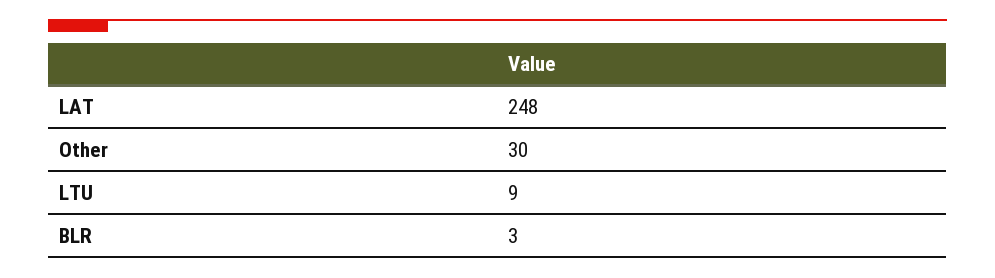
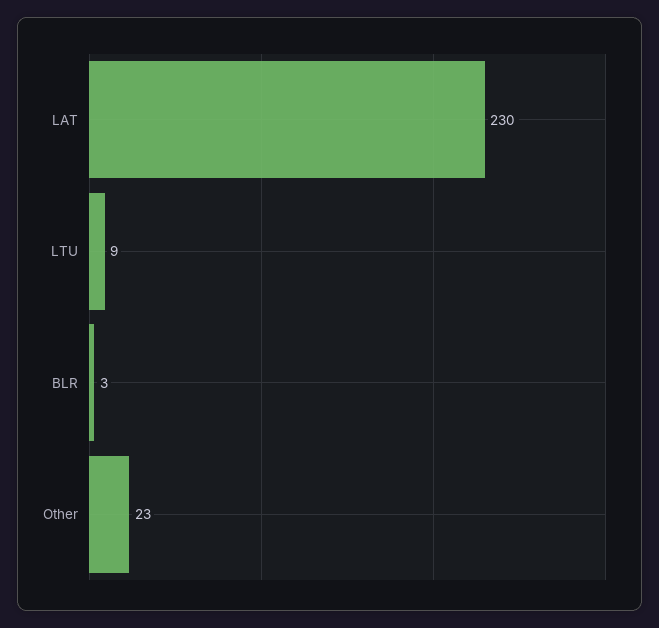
LAT: 248 -> 230
Other: 30 -> 23

